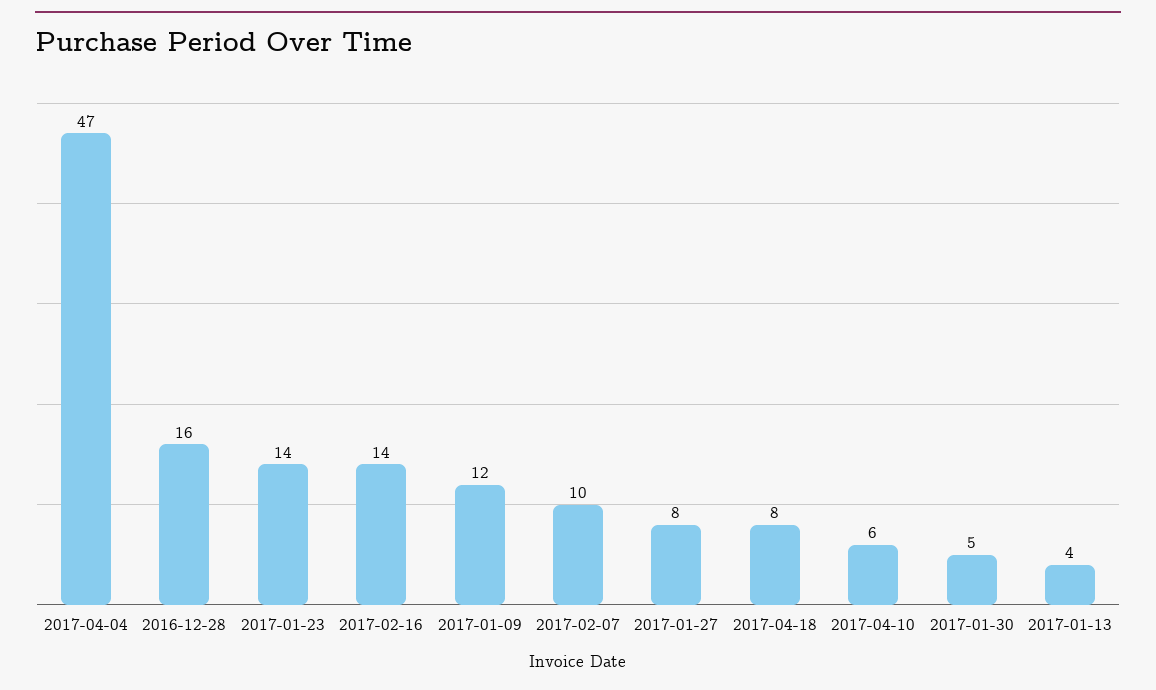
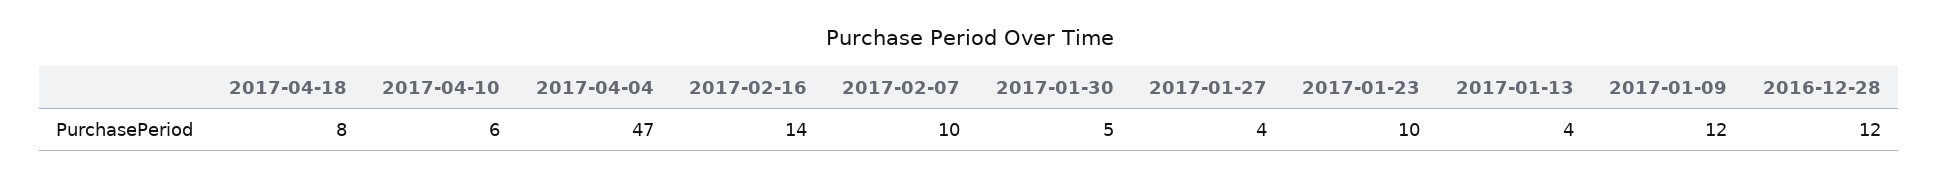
2016-12-28: 16 -> 12
2017-01-23: 14 -> 10
2017-01-27: 8 -> 4

